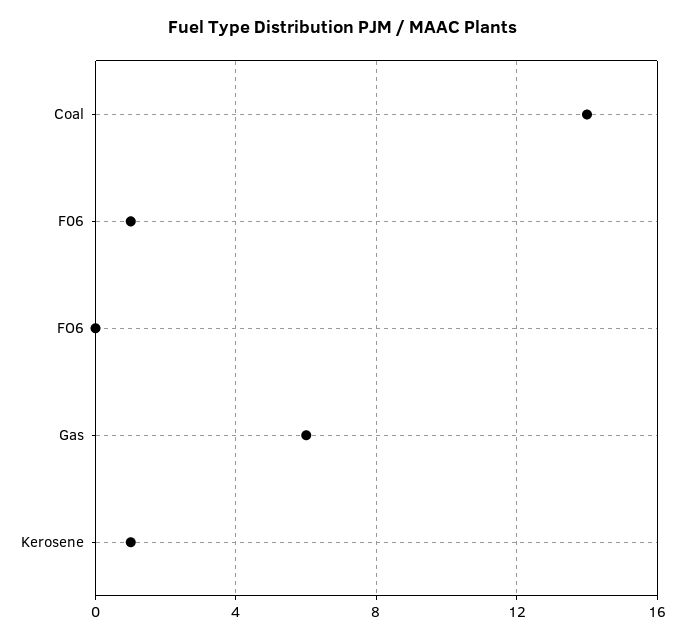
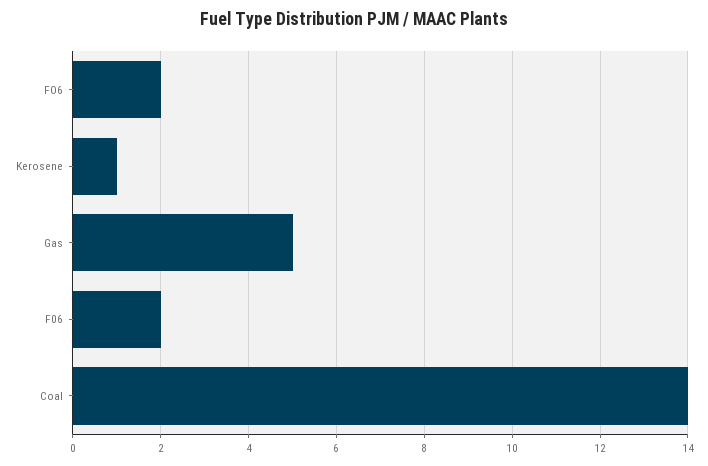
F06: 1 -> 2
FO6: 0 -> 2
Gas: 6 -> 5

